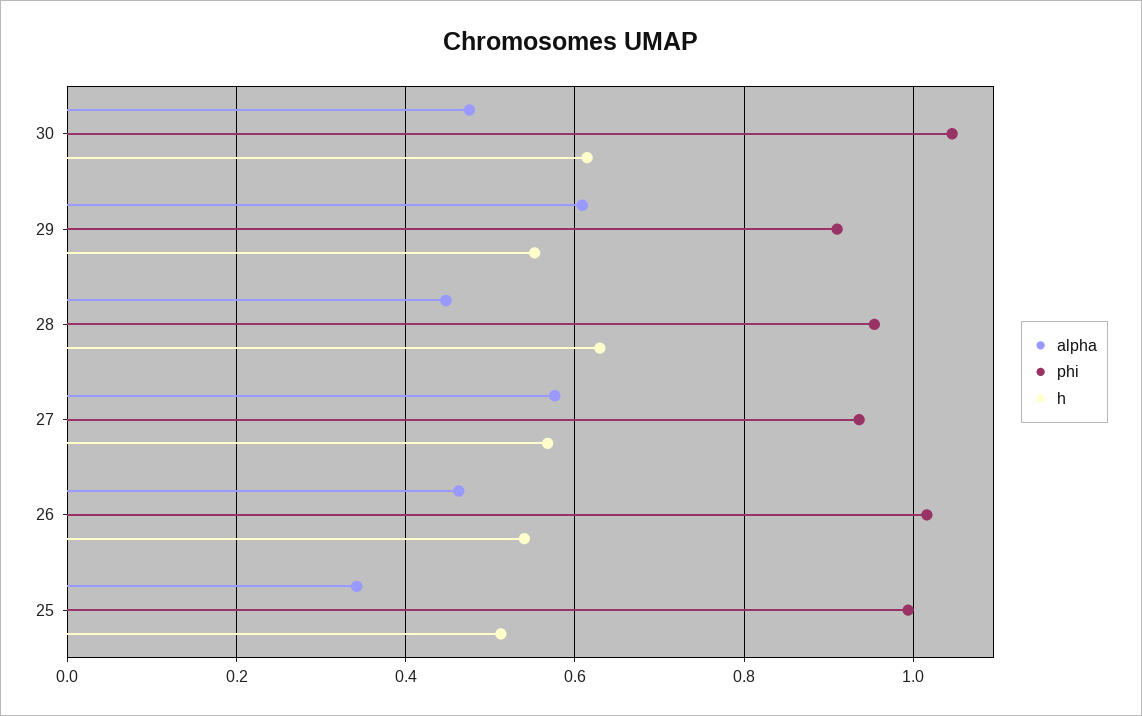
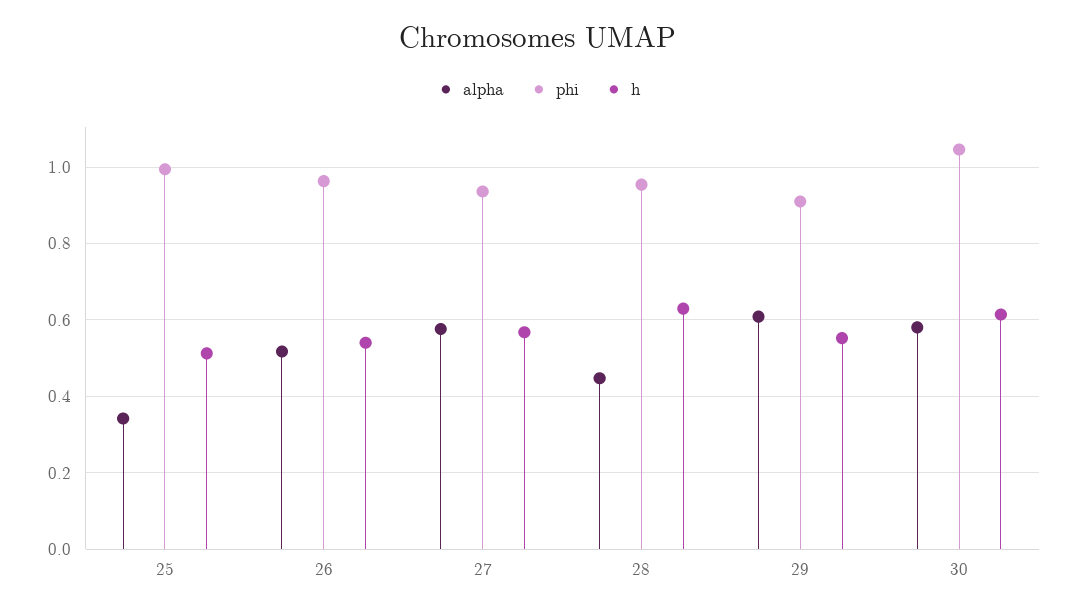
alpha, 30: 0.48 -> 0.58
alpha, 26: 0.46 -> 0.52
phi, 26: 1.02 -> 0.96

